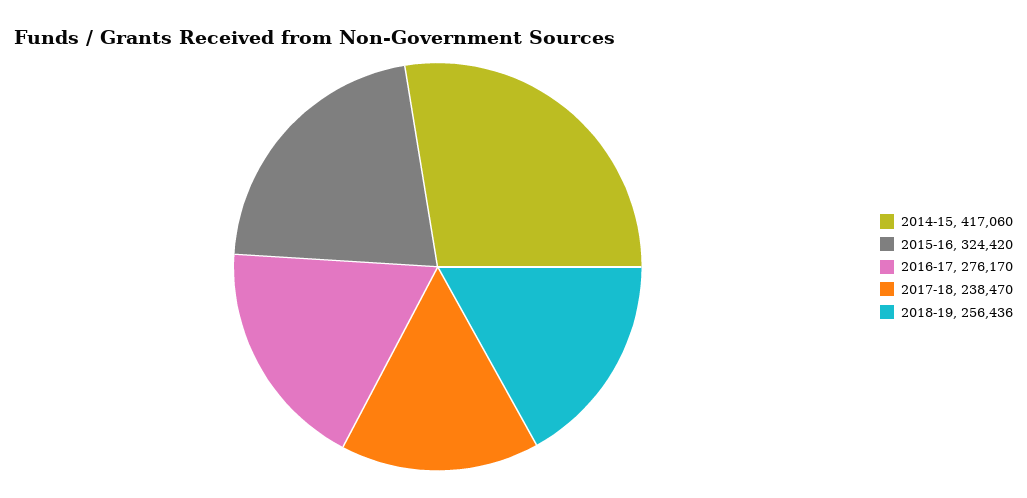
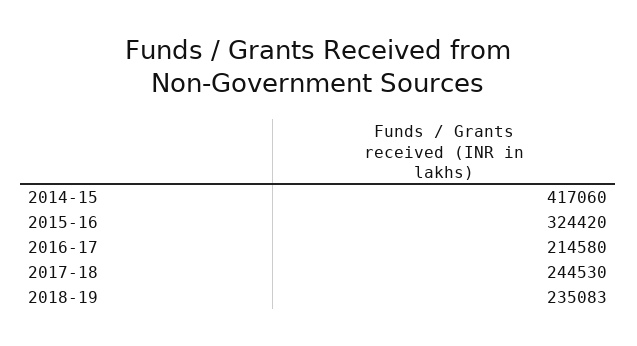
2016-17: 276170 -> 214580
2017-18: 238470 -> 244530
2018-19: 256436 -> 235083

